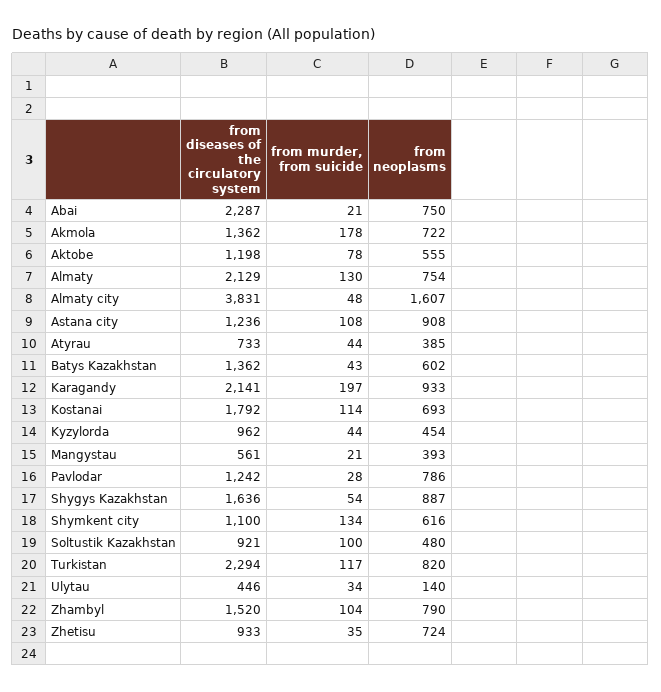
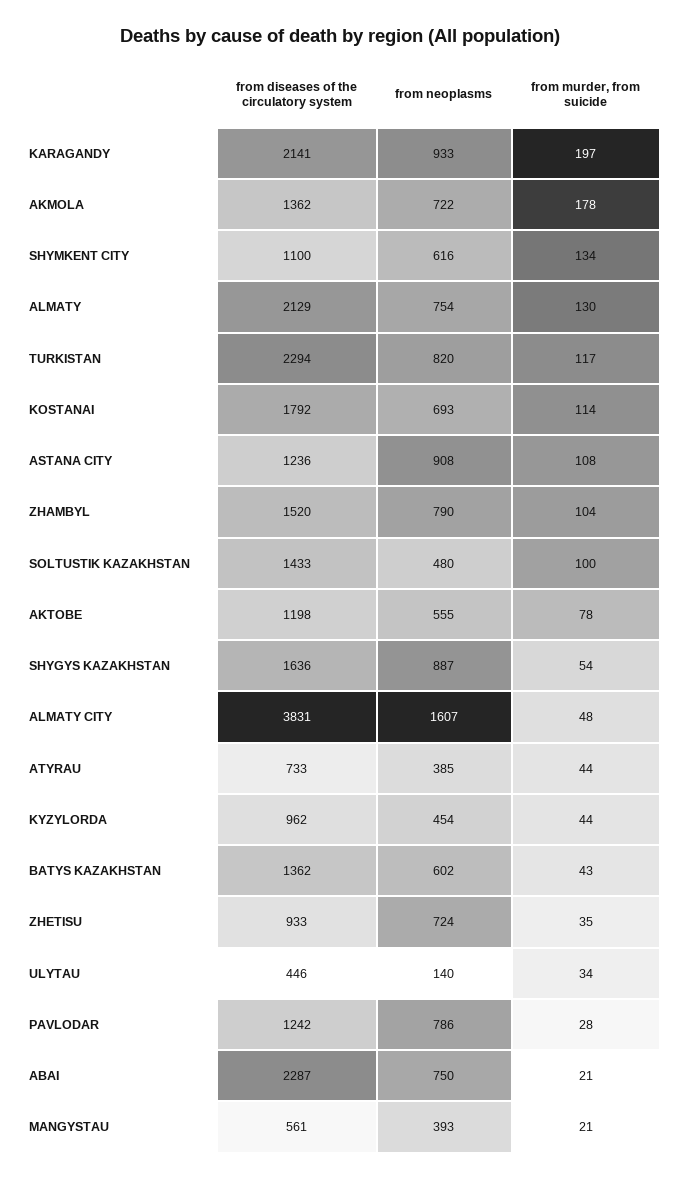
from diseases of the circulatory system, Soltustik Kazakhstan: 921 -> 1433

